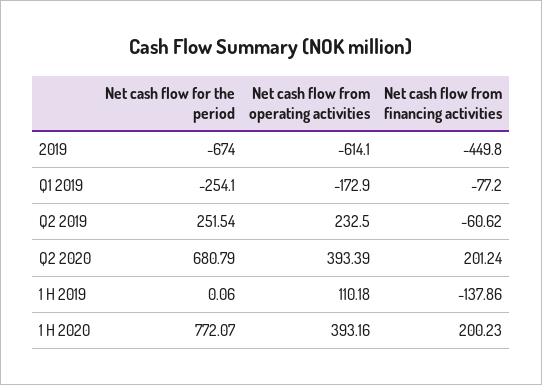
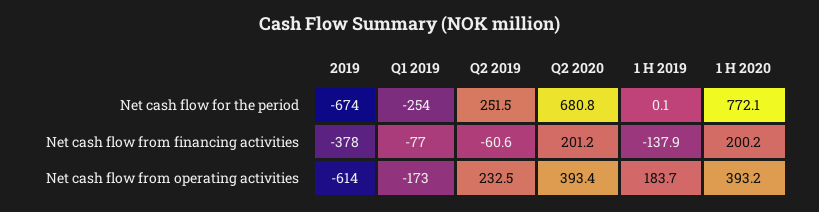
Net cash flow from financing activities, 2019: -449.8 -> -378
Net cash flow from operating activities, 1 H 2019: 110.18 -> 183.7

